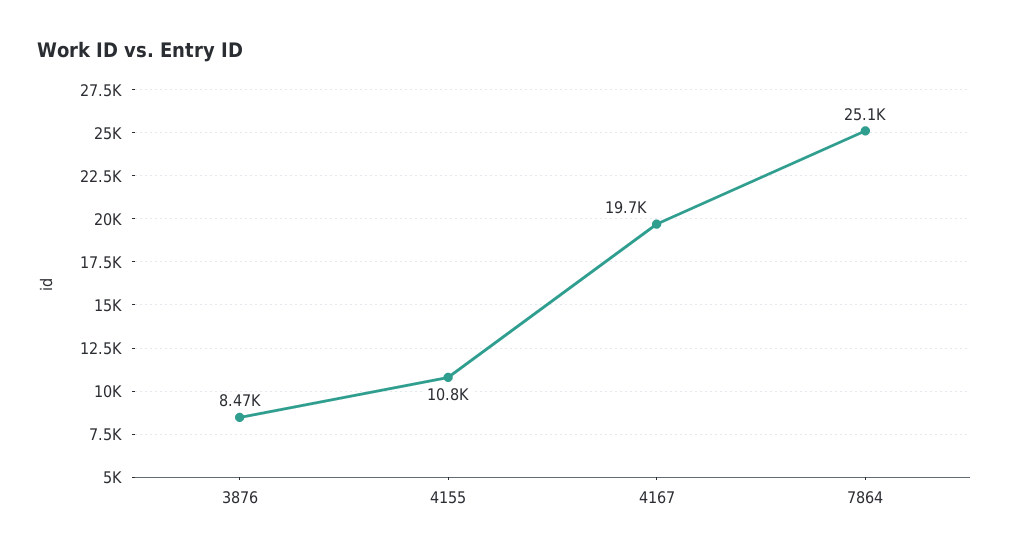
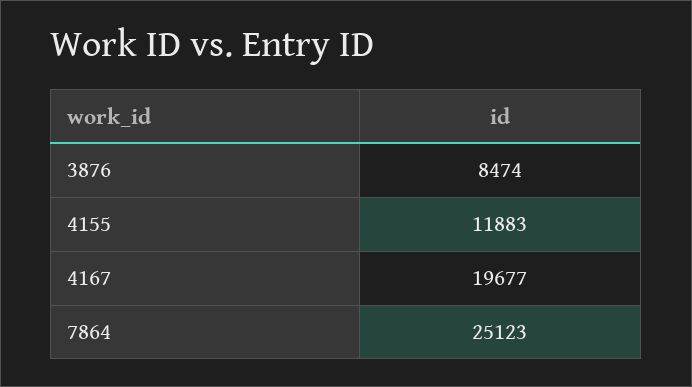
4155: 10800 -> 11883

